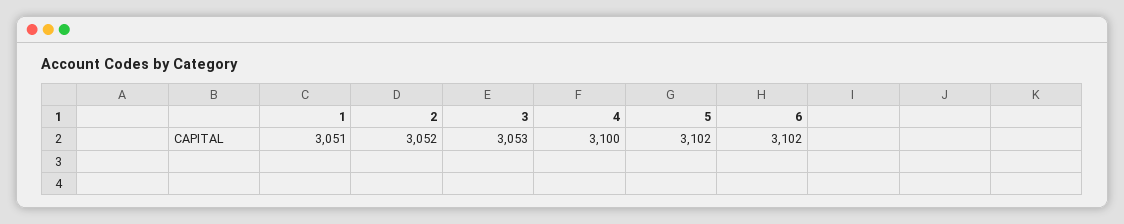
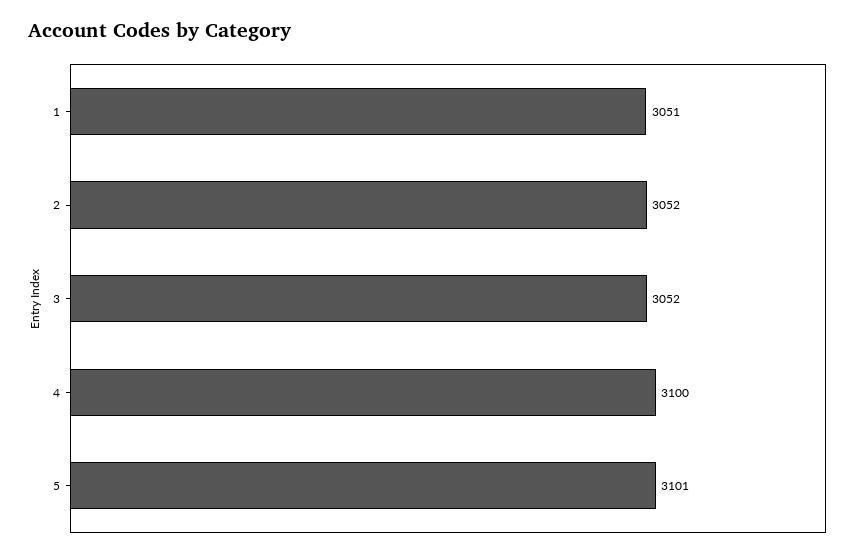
3: 3053 -> 3052
5: 3102 -> 3101
6: 3102 -> none

